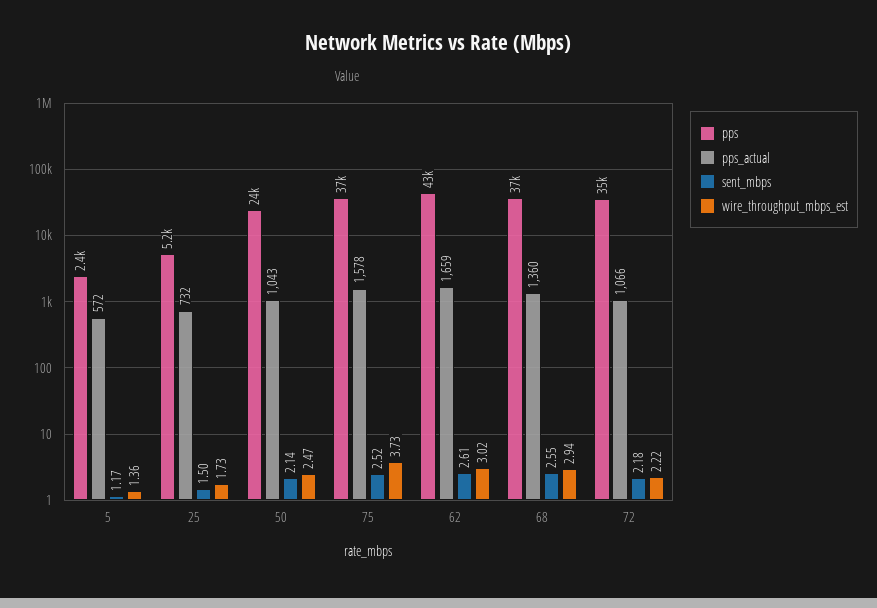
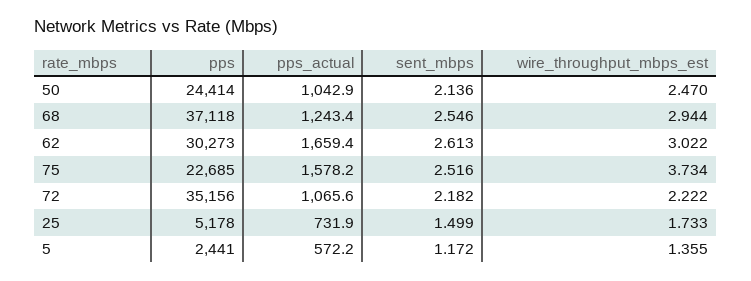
pps, 75: 37000 -> 22685
pps, 62: 43000 -> 30273
pps_actual, 68: 1360 -> 1243.4

